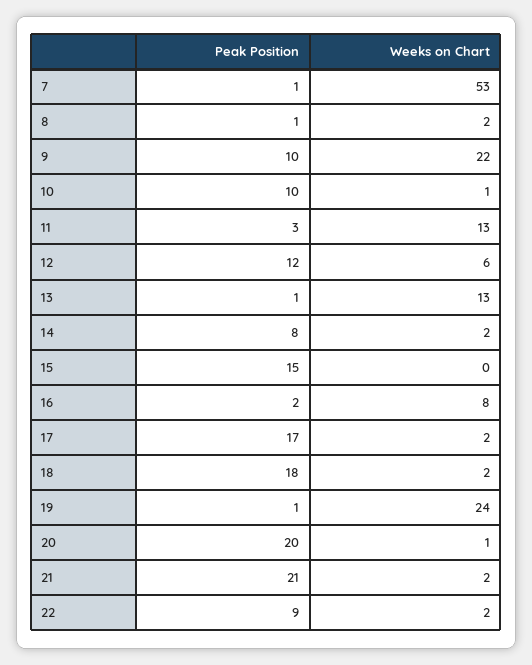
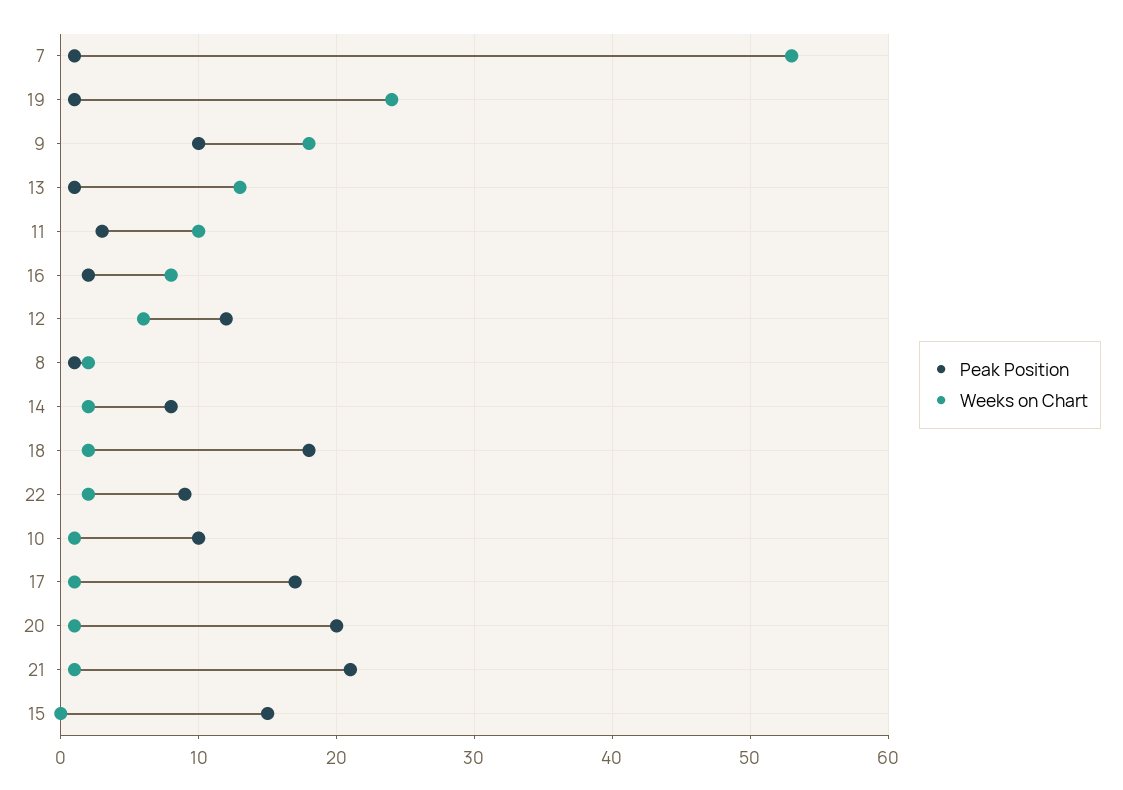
Weeks on Chart, 9: 22 -> 18
Weeks on Chart, 11: 13 -> 10
Weeks on Chart, 17: 2 -> 1
Weeks on Chart, 21: 2 -> 1

